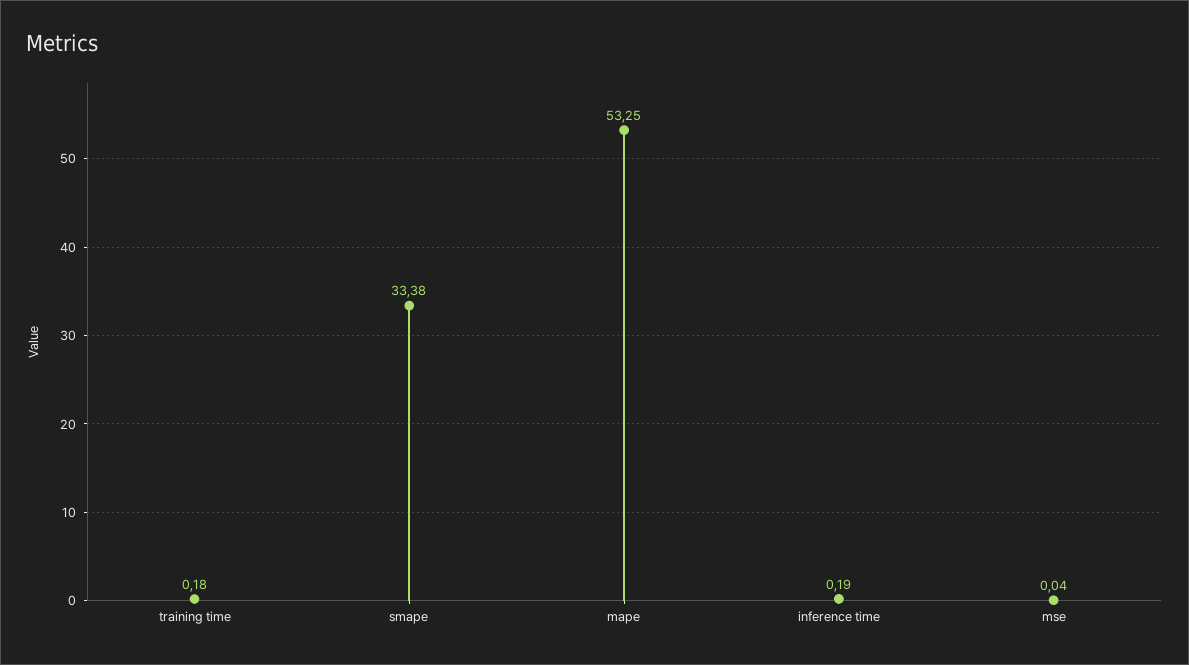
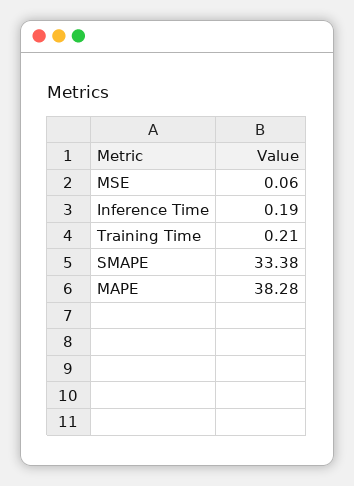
training time: 0.18 -> 0.21
mape: 53.25 -> 38.28
mse: 0.04 -> 0.06

